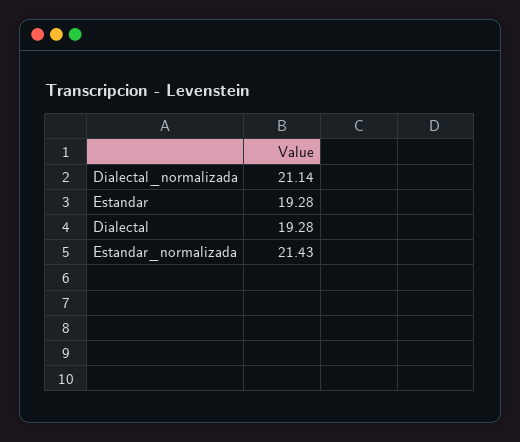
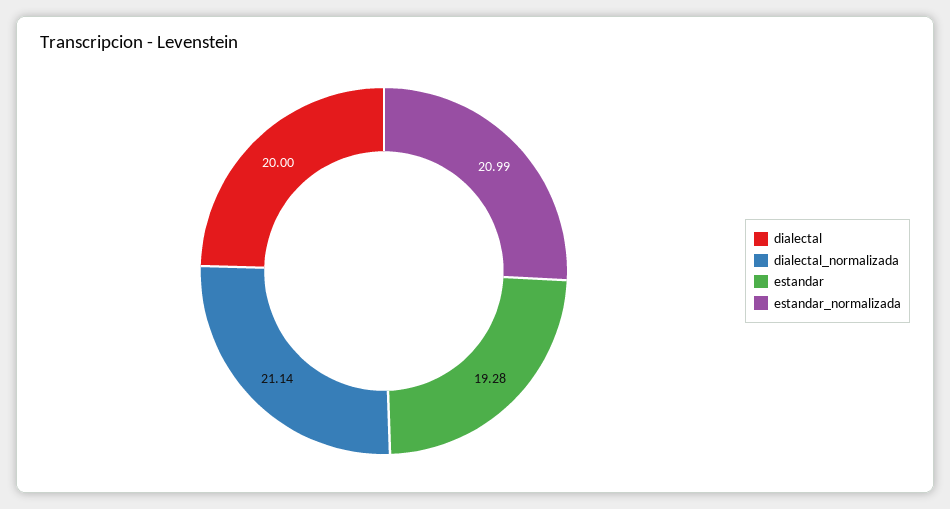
Dialectal: 19.28 -> 20
Estandar_normalizada: 21.43 -> 20.99

